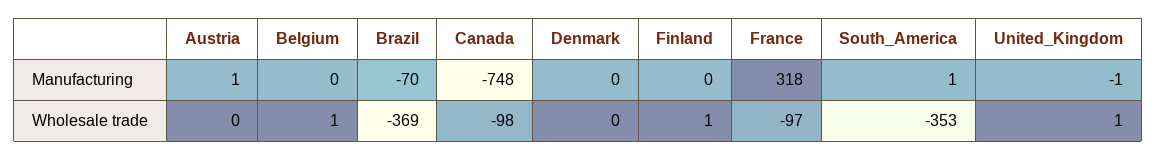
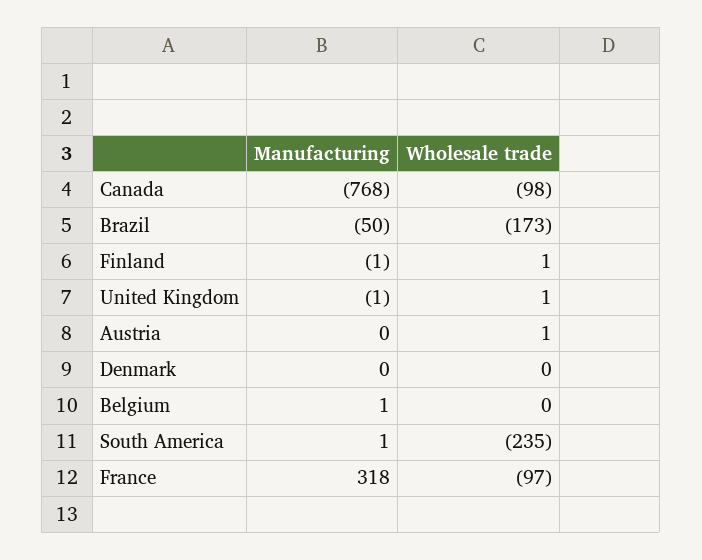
Austria, Manufacturing: 1 -> 0
Belgium, Manufacturing: 0 -> 1
Brazil, Manufacturing: -70 -> -50
Canada, Manufacturing: -748 -> -768
Finland, Manufacturing: 0 -> -1
Austria, Wholesale trade: 0 -> 1
Belgium, Wholesale trade: 1 -> 0
Brazil, Wholesale trade: -369 -> -173
South_America, Wholesale trade: -353 -> -235

